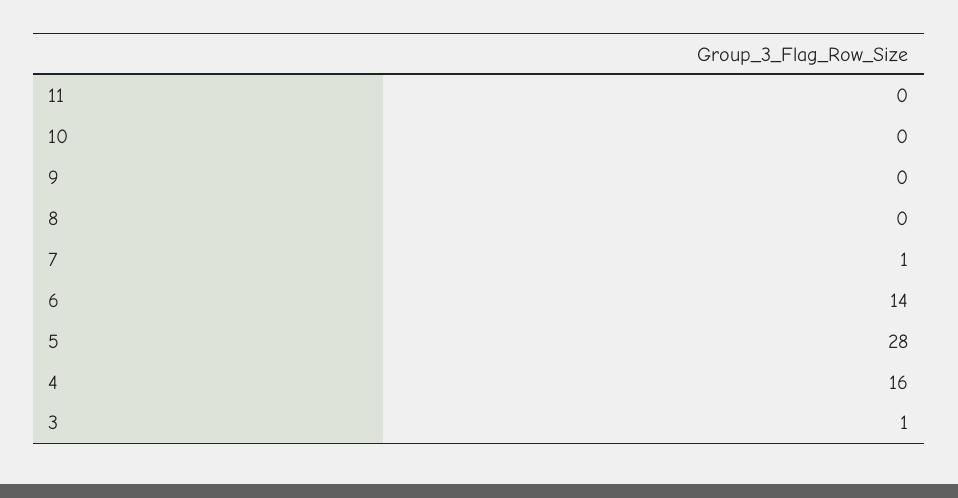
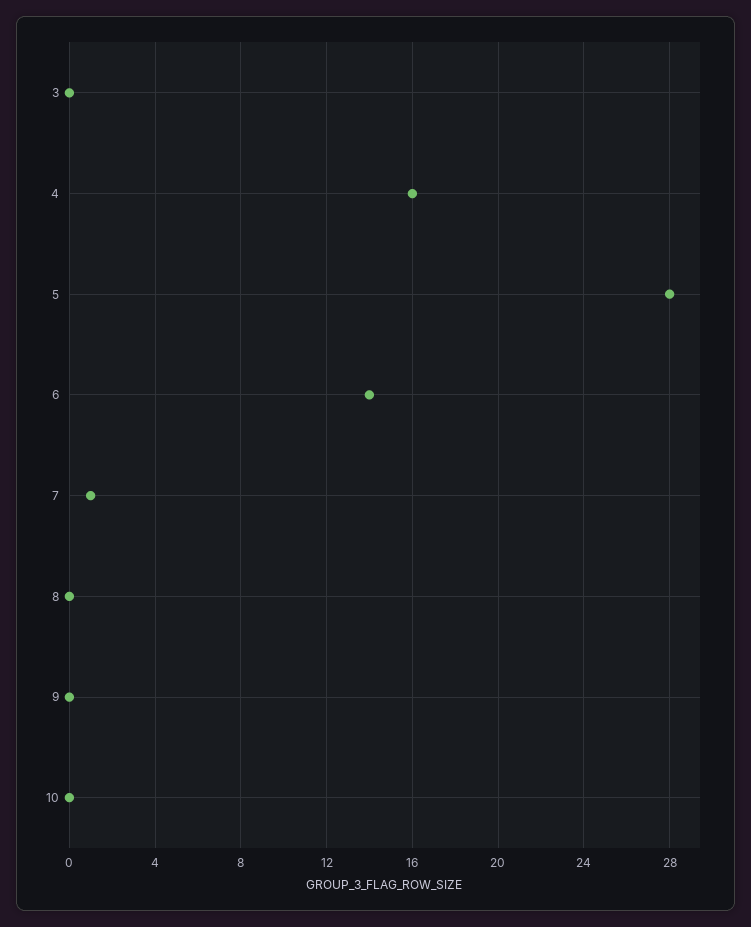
11: 0 -> none
3: 1 -> 0

